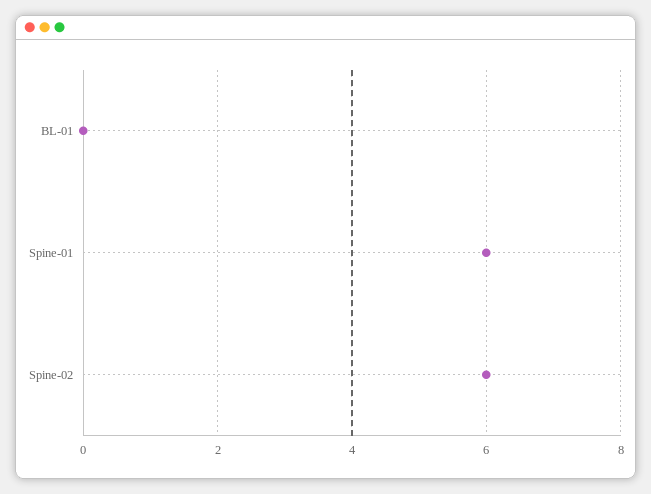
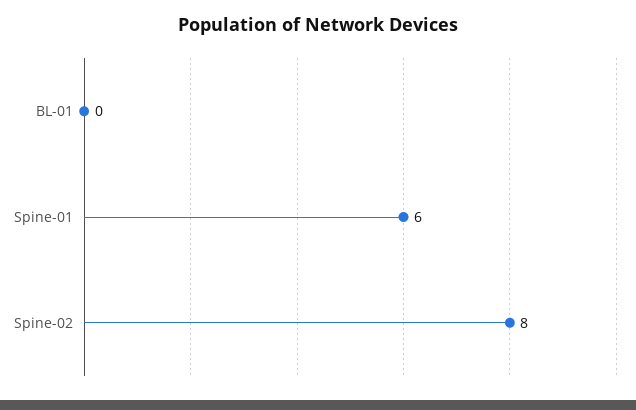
Spine-02: 6 -> 8

